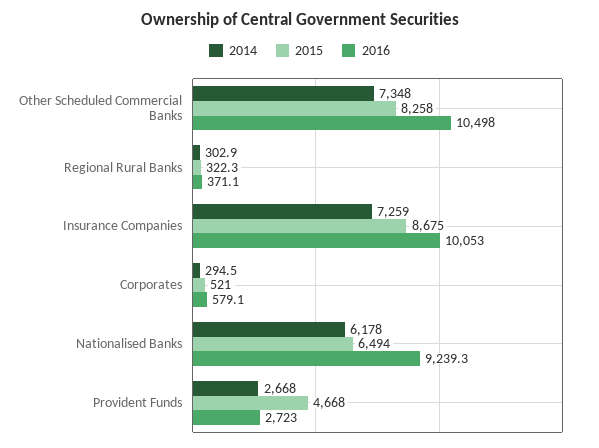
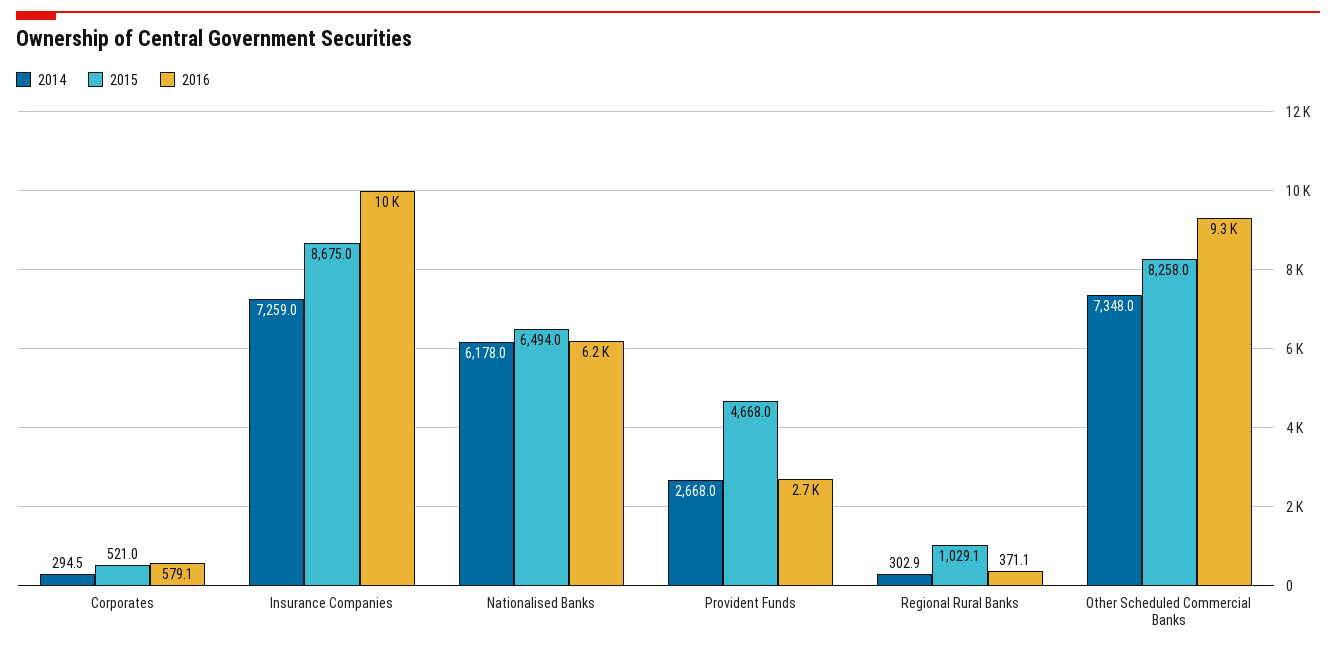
2016, Other Scheduled Commercial Banks: 10498 -> 9300
2015, Regional Rural Banks: 322.3 -> 1029.1
2016, Nationalised Banks: 9239.3 -> 6200

